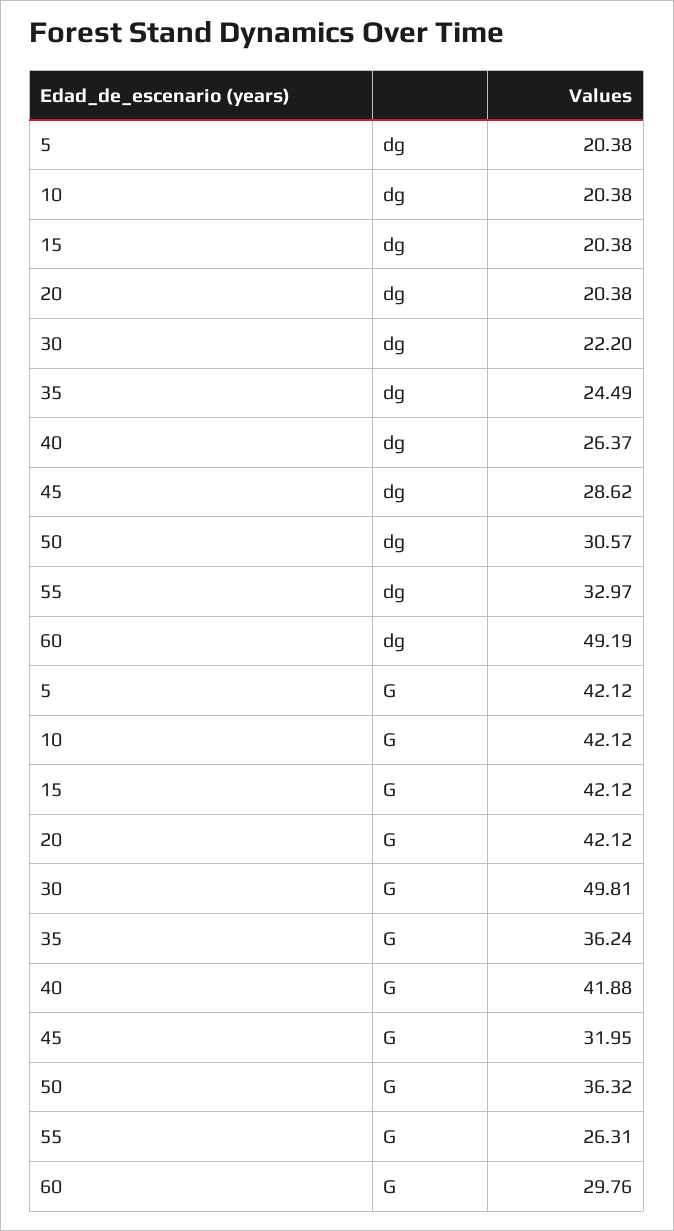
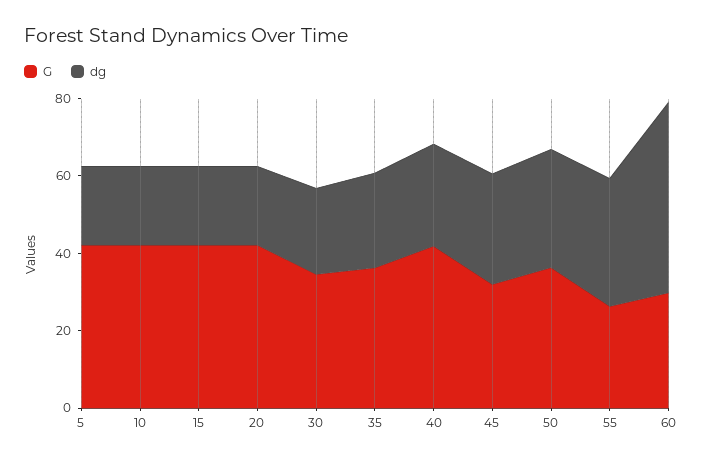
G, 30: 49.81 -> 35

